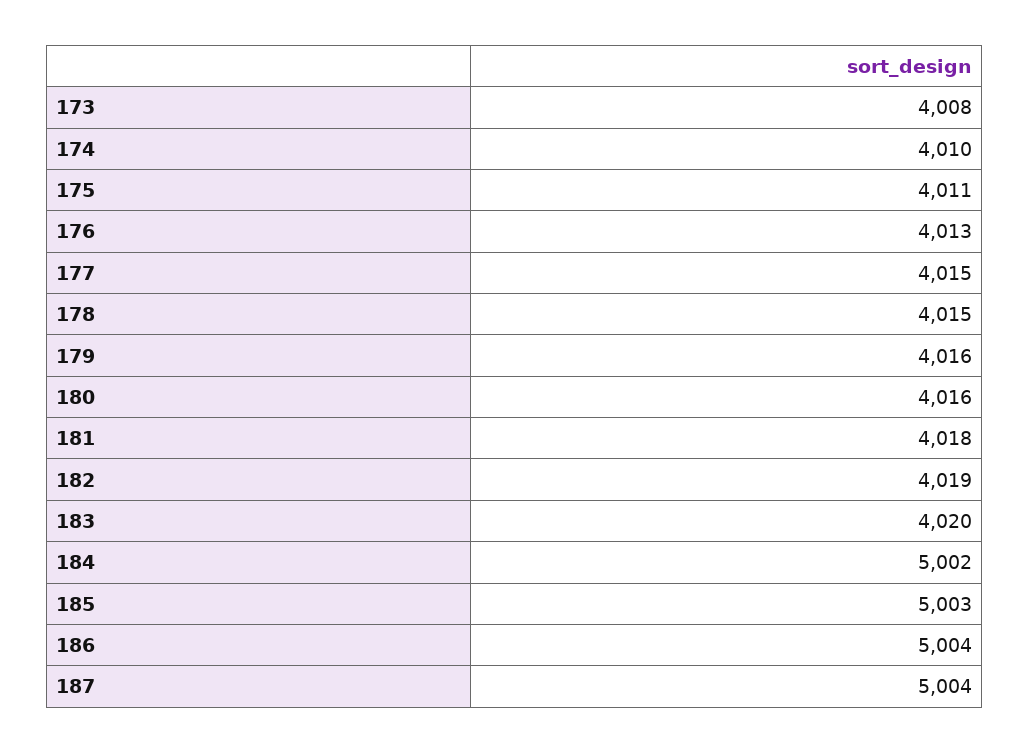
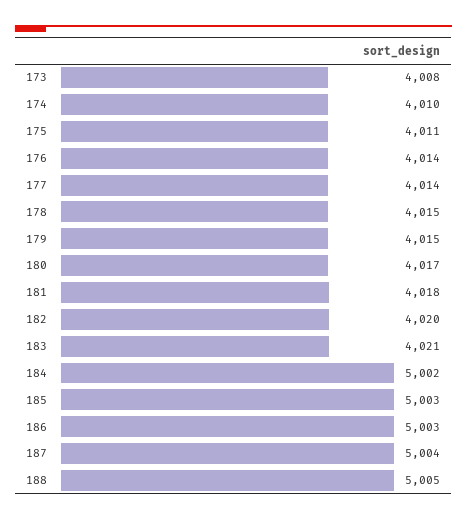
176: 4013 -> 4014
177: 4015 -> 4014
179: 4016 -> 4015
180: 4016 -> 4017
182: 4019 -> 4020
183: 4020 -> 4021
186: 5004 -> 5003
188: none -> 5005

